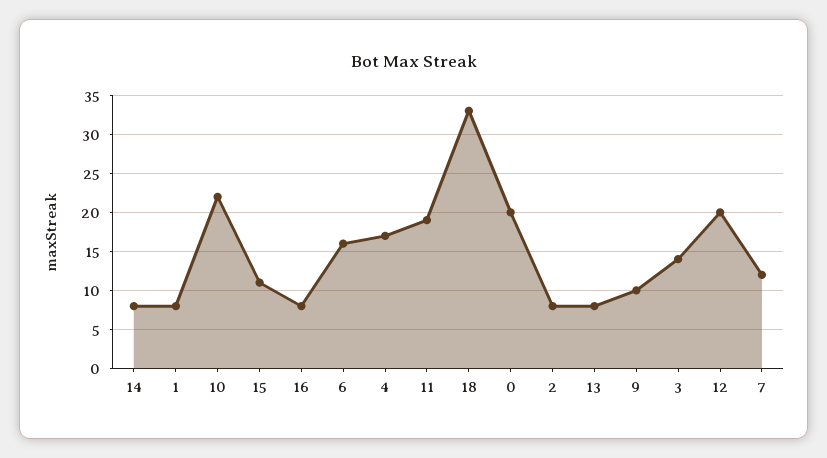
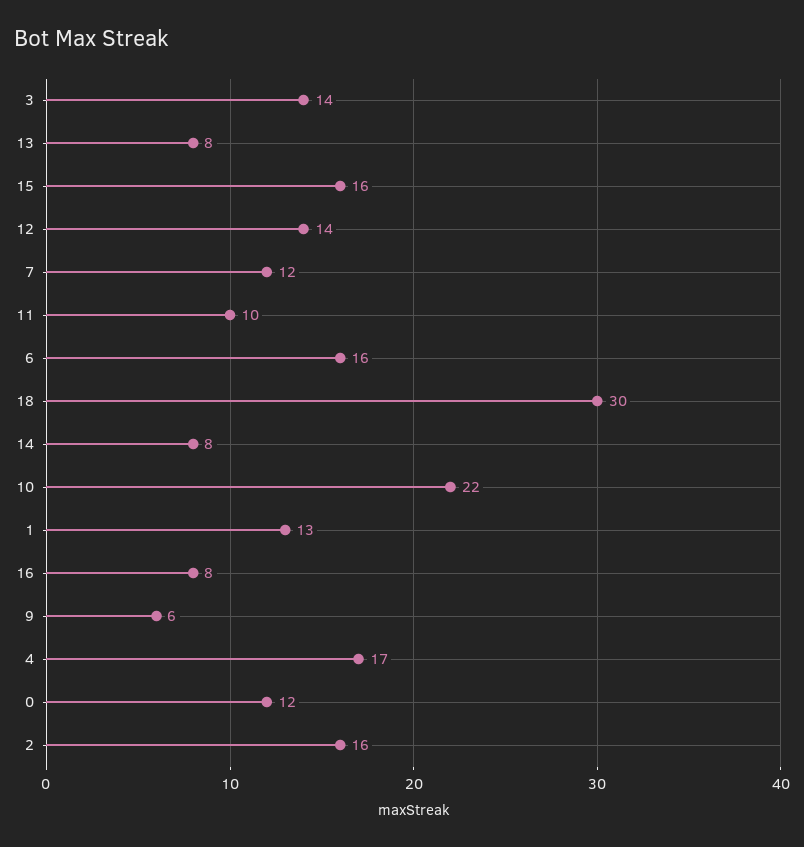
1: 8 -> 13
15: 11 -> 16
11: 19 -> 10
18: 33 -> 30
0: 20 -> 12
2: 8 -> 16
9: 10 -> 6
12: 20 -> 14

